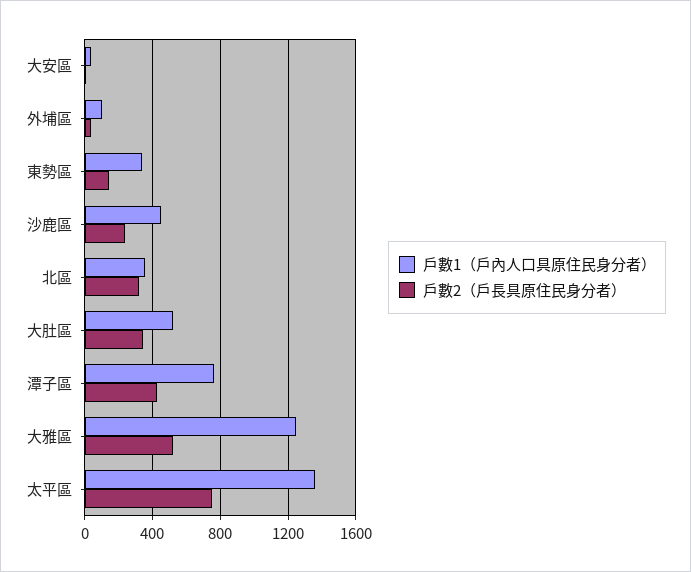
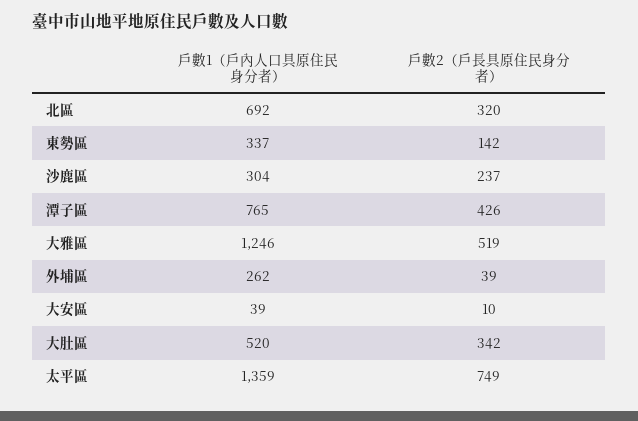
戶數1（戶內人口具原住民身分者）, 外埔區: 100 -> 262
戶數1（戶內人口具原住民身分者）, 沙鹿區: 450 -> 304
戶數1（戶內人口具原住民身分者）, 北區: 350 -> 692

